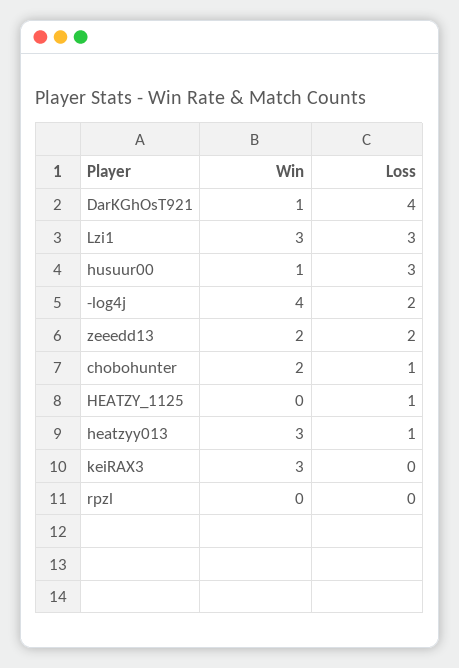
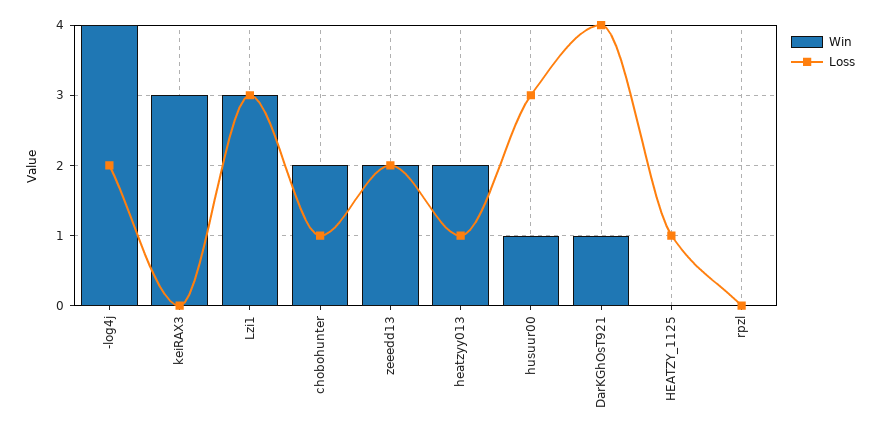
Win, heatzyy013: 3 -> 2

